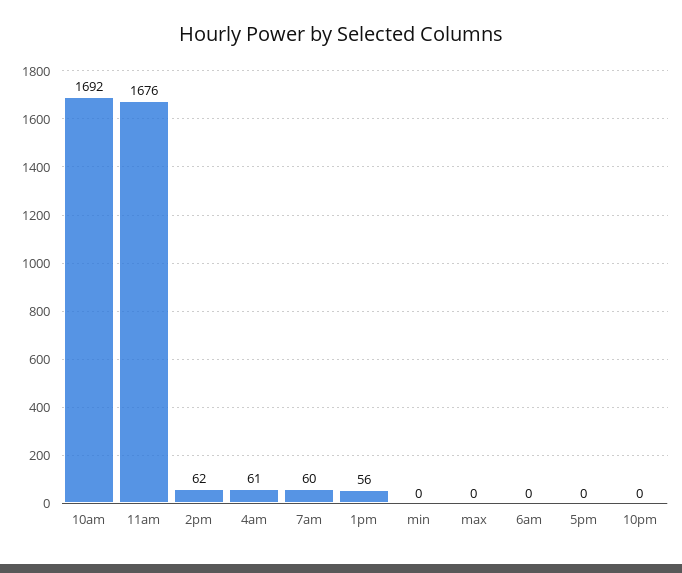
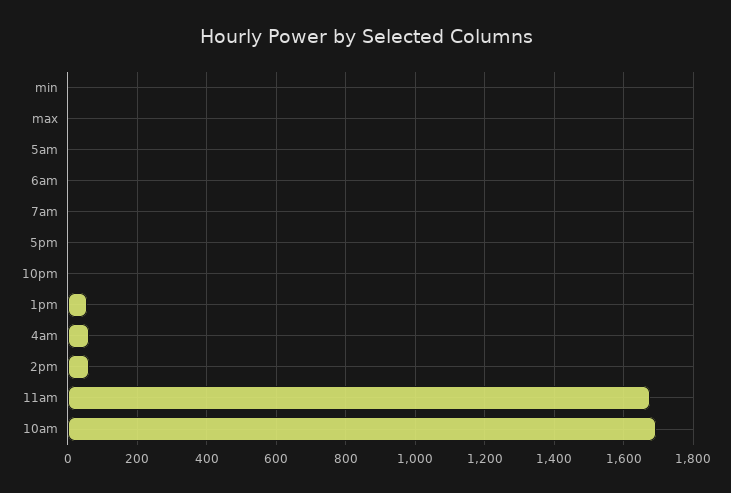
7am: 60 -> 0
5am: none -> 0

